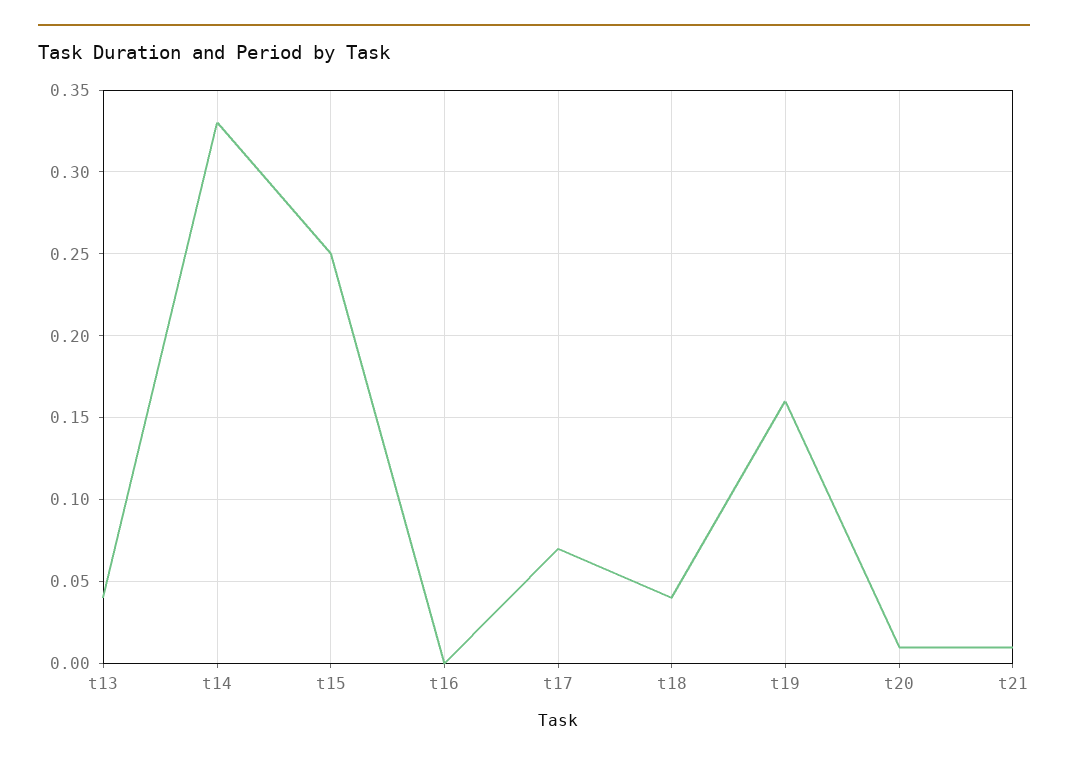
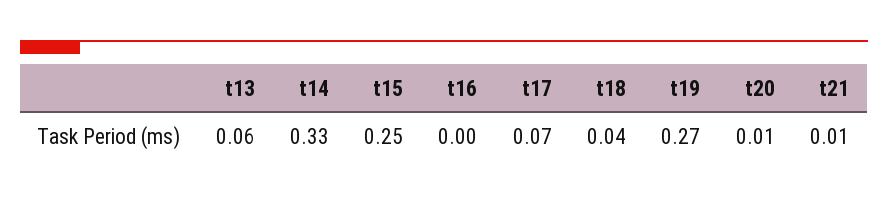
t13: 0.04 -> 0.06
t19: 0.16 -> 0.27

